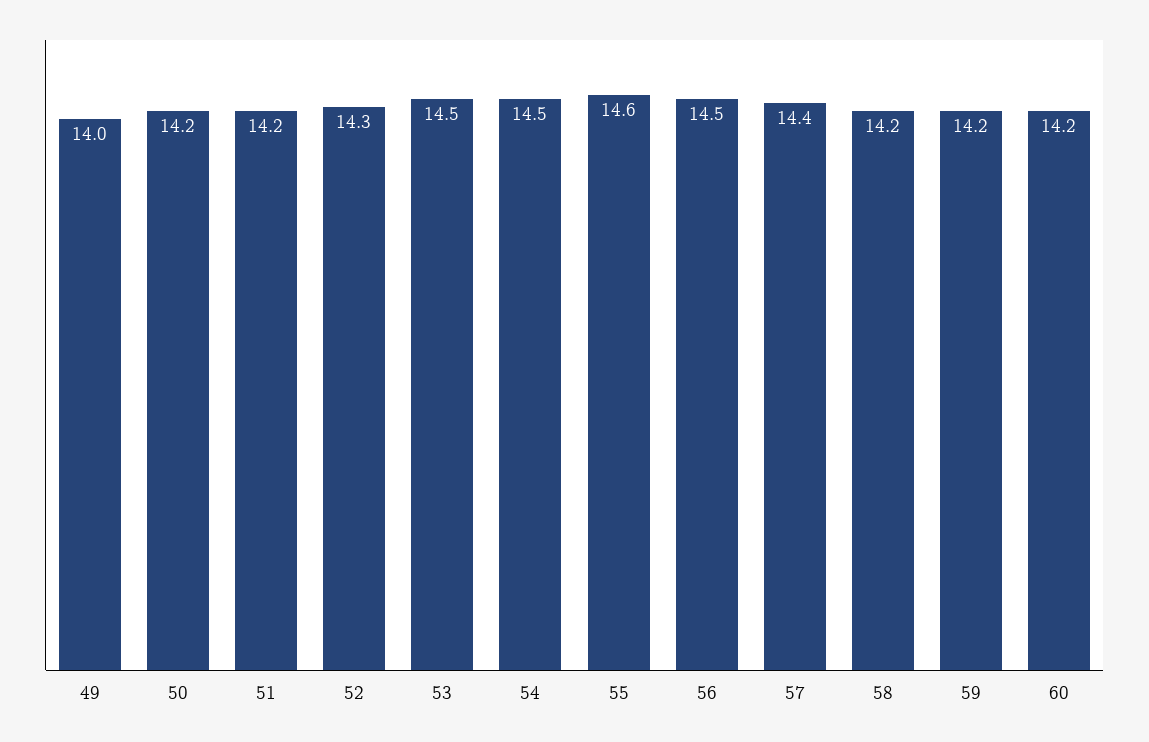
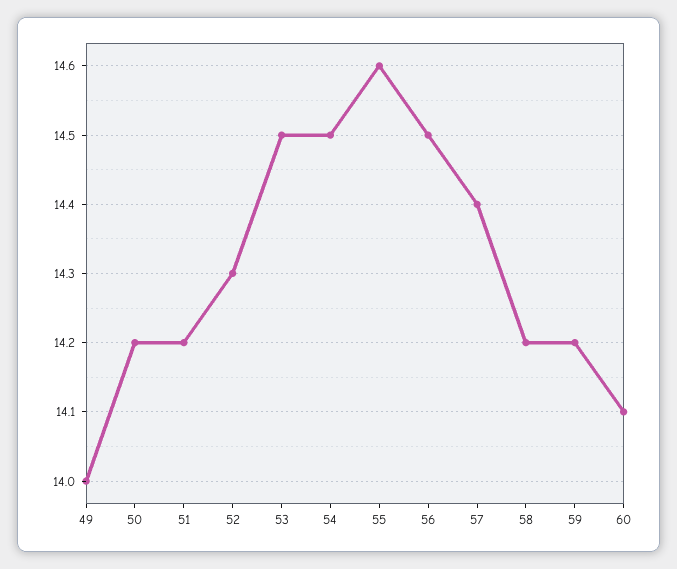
60: 14.2 -> 14.1

